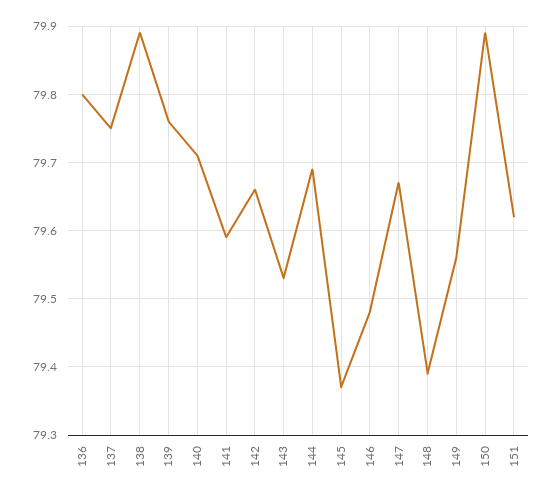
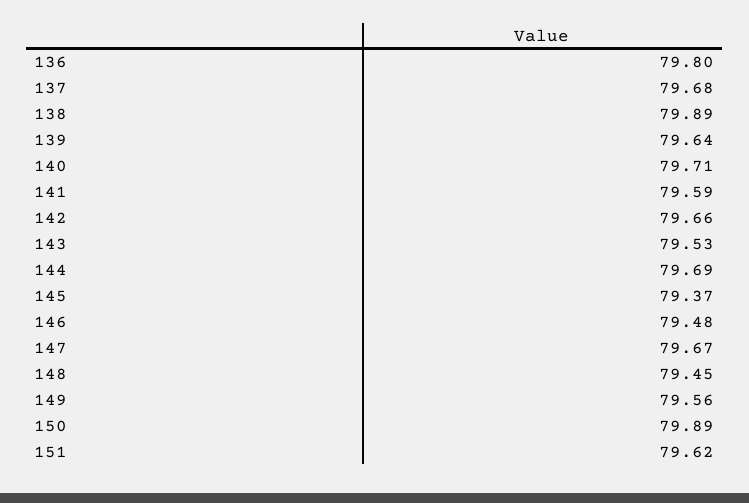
137: 79.75 -> 79.68
139: 79.76 -> 79.64
148: 79.39 -> 79.45

